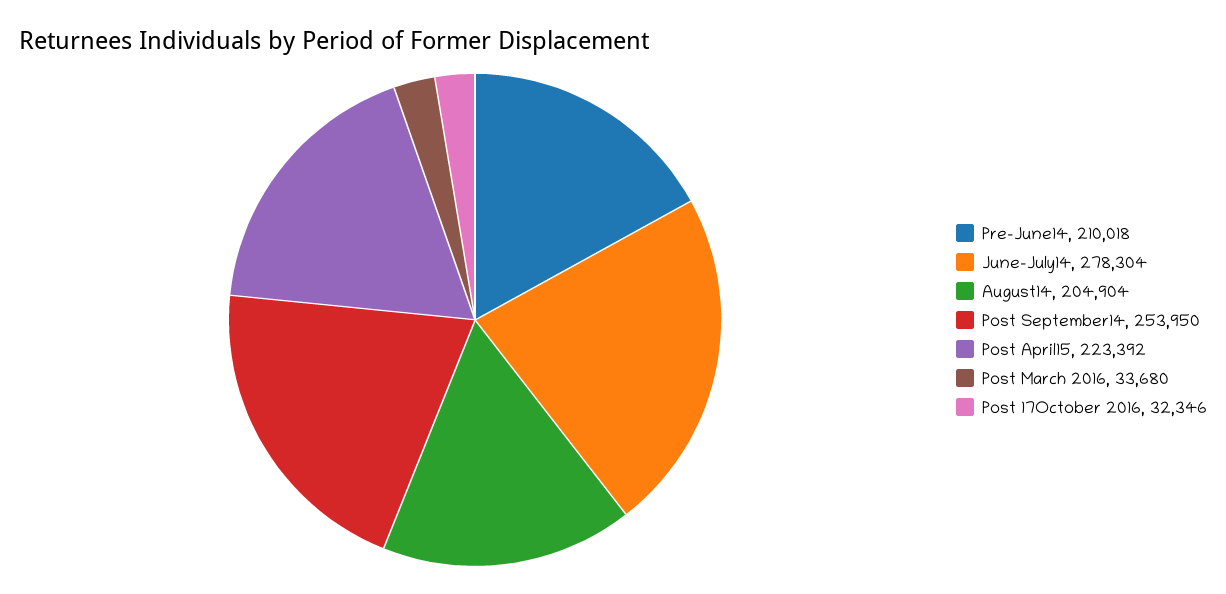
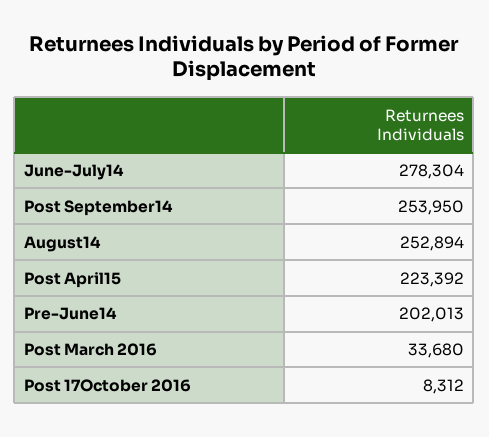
Pre-June14: 210018 -> 202013
August14: 204904 -> 252894
Post 17October 2016: 32346 -> 8312

